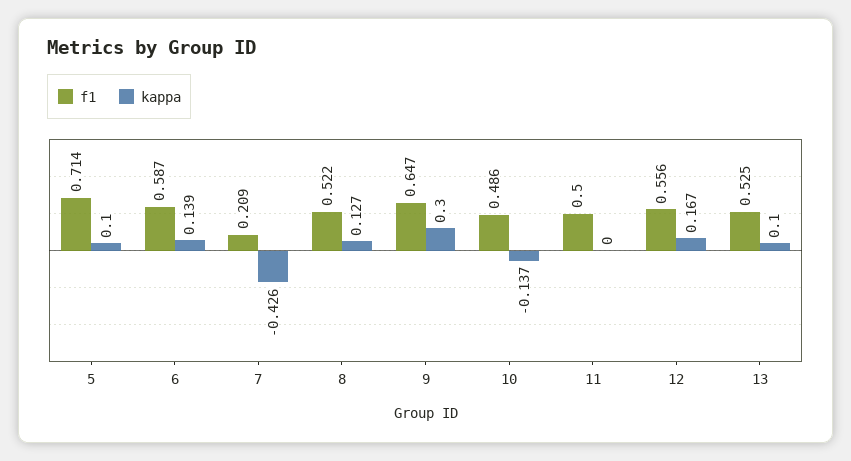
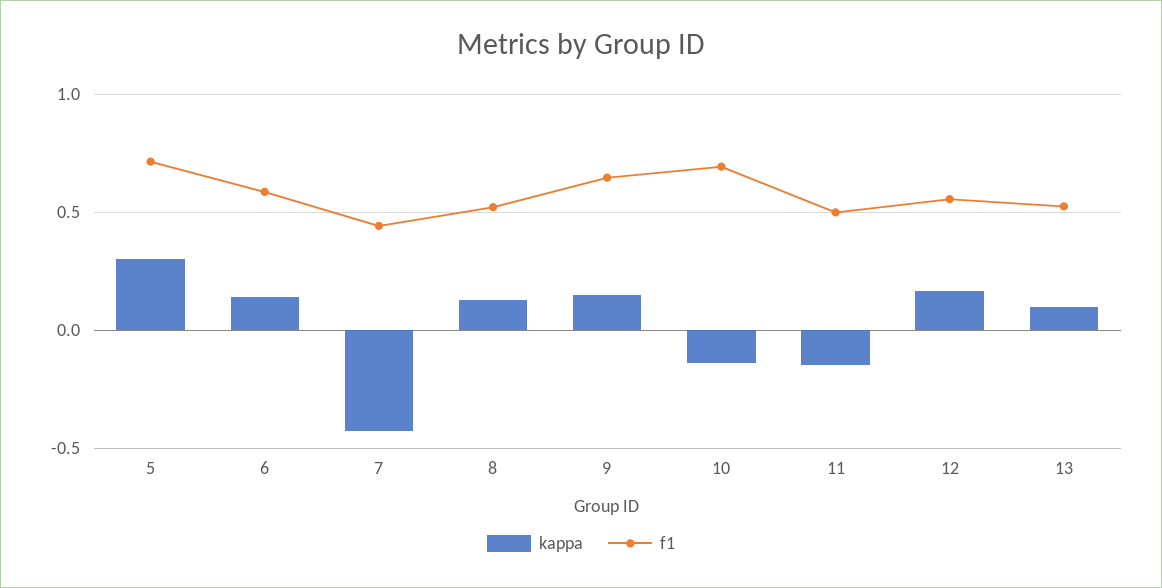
kappa, 5: 0.1 -> 0.3
f1, 7: 0.209 -> 0.45
kappa, 9: 0.3 -> 0.15
f1, 10: 0.486 -> 0.7
kappa, 11: 0 -> -0.15

